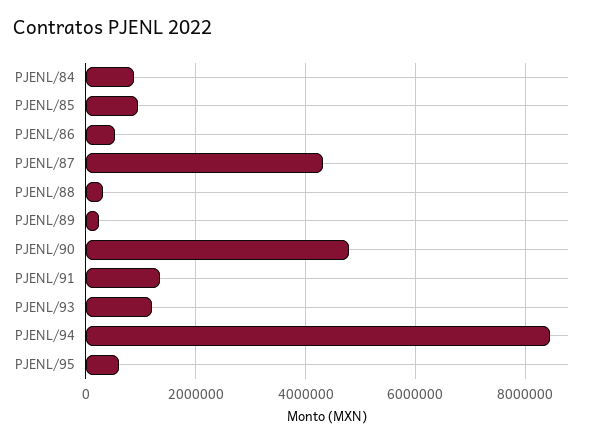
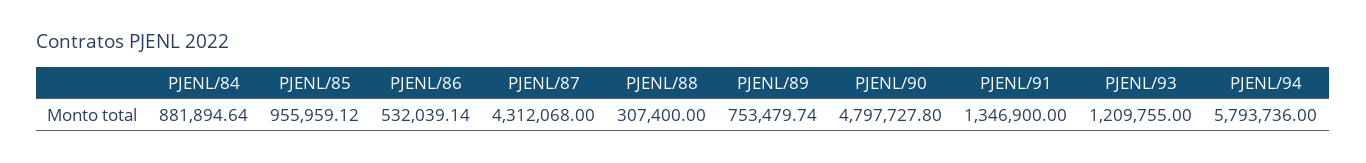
PJENL/89: 200000 -> 753479.74
PJENL/94: 8400000 -> 5793736
PJENL/95: 600000 -> none

